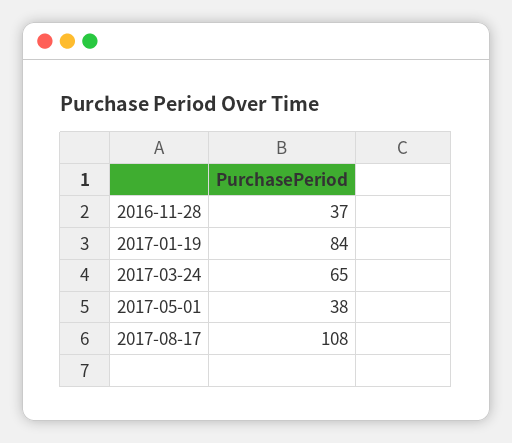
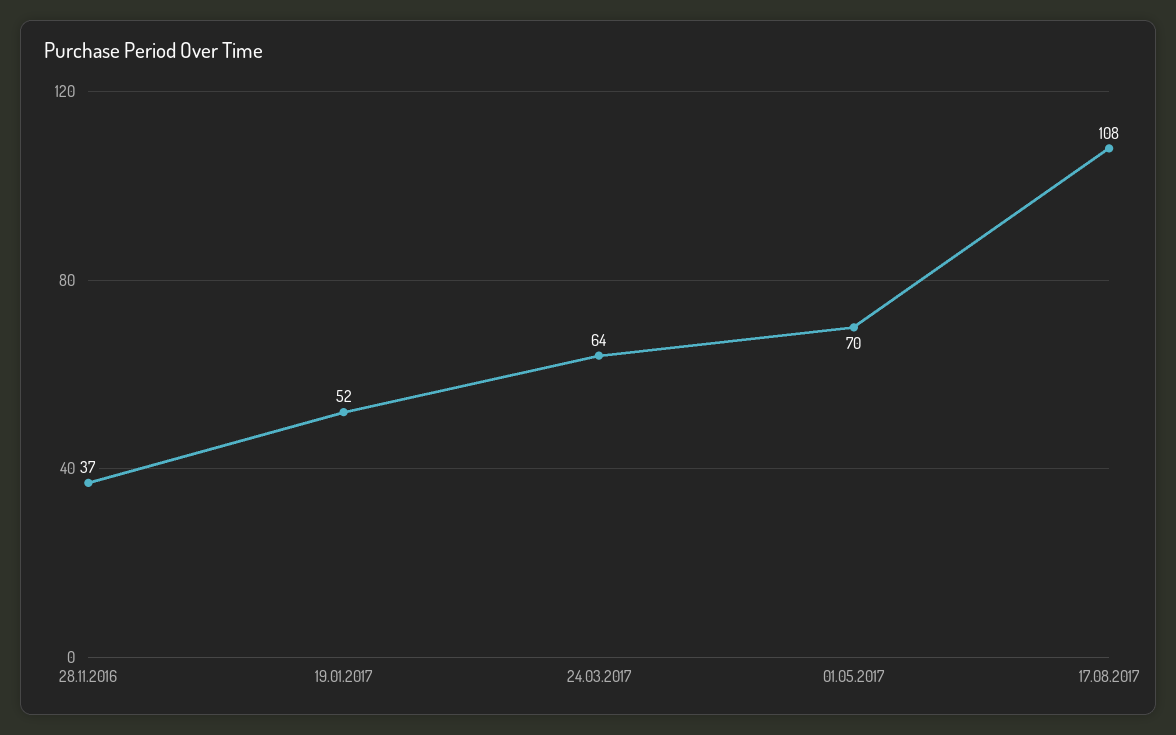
2017-01-19: 84 -> 52
2017-03-24: 65 -> 64
2017-05-01: 38 -> 70

